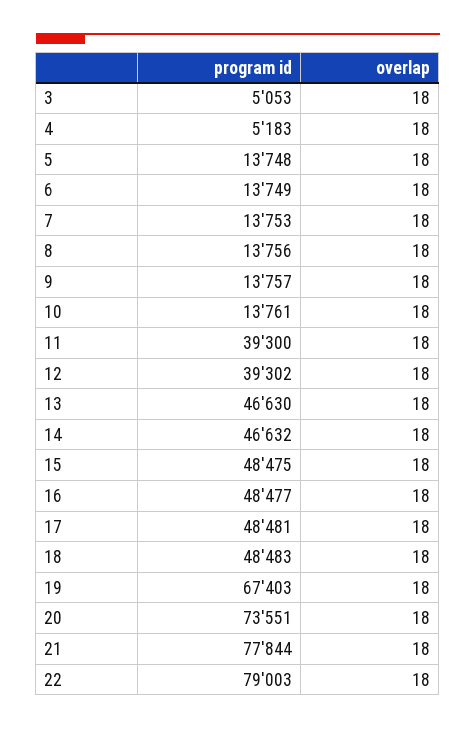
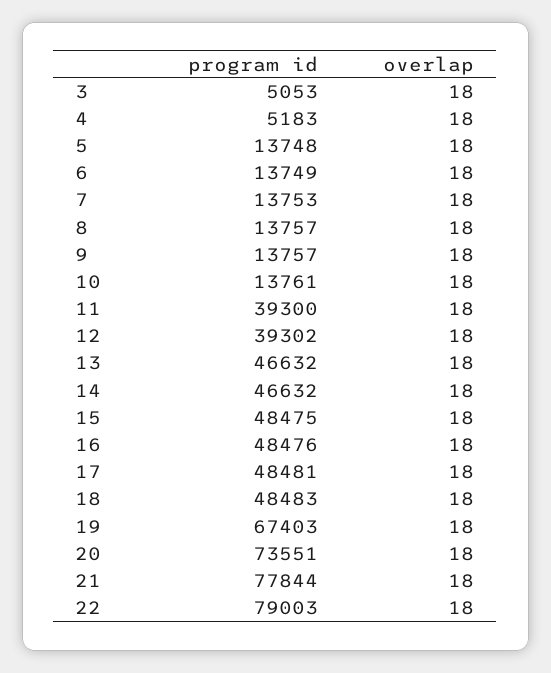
program id, 8: 13756 -> 13757
program id, 13: 46630 -> 46632
program id, 16: 48477 -> 48476

